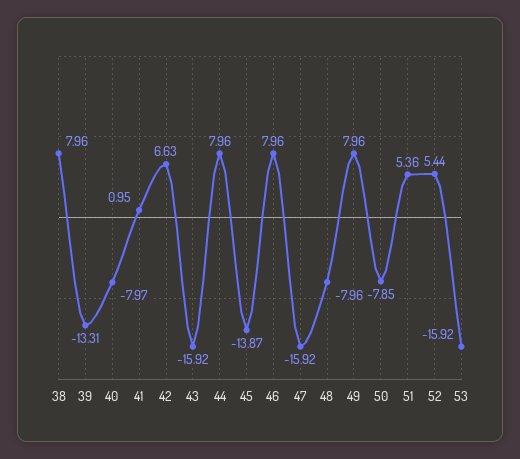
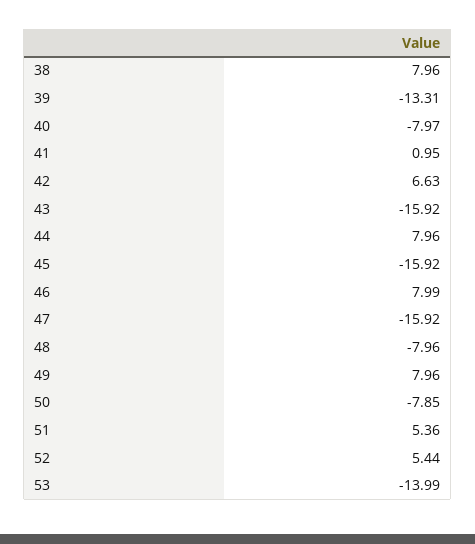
45: -13.87 -> -15.92
46: 7.96 -> 7.99
53: -15.92 -> -13.99

